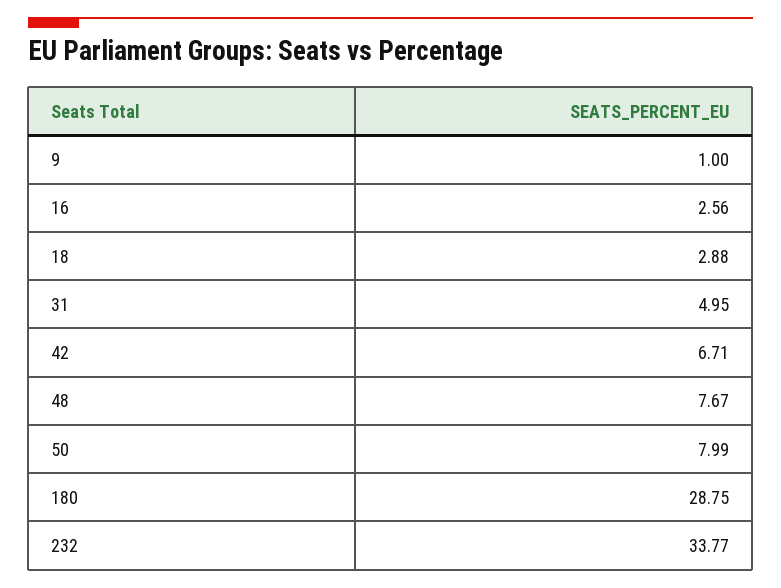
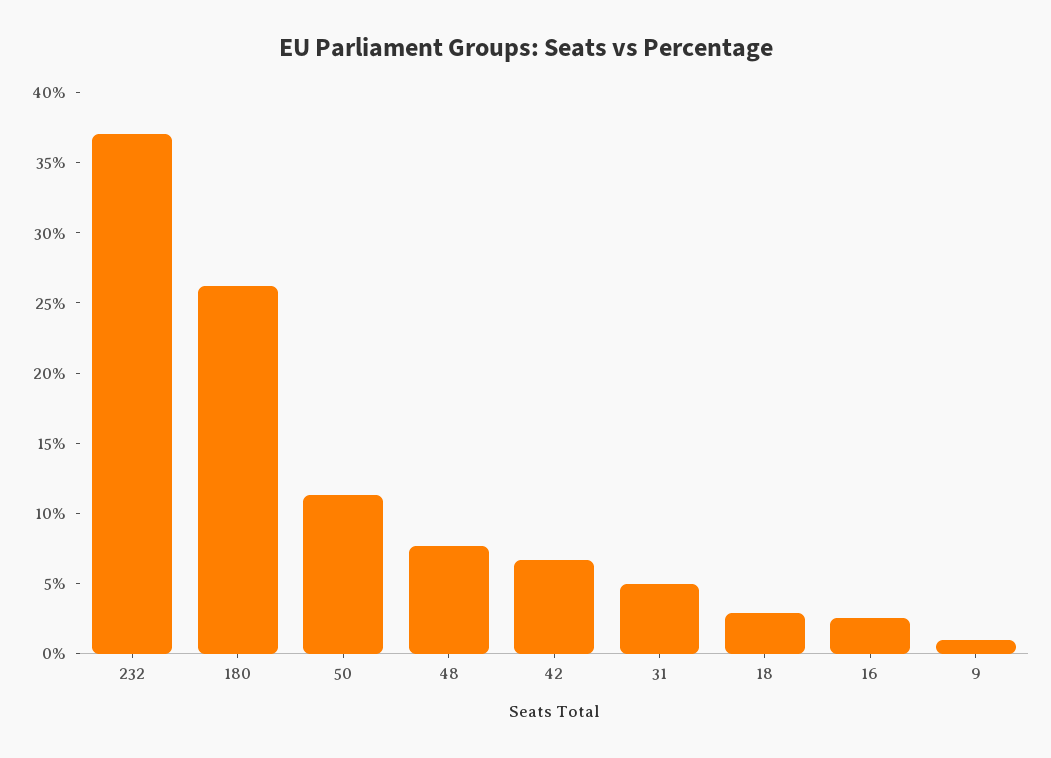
50: 7.99 -> 11
180: 28.75 -> 26
232: 33.77 -> 37

